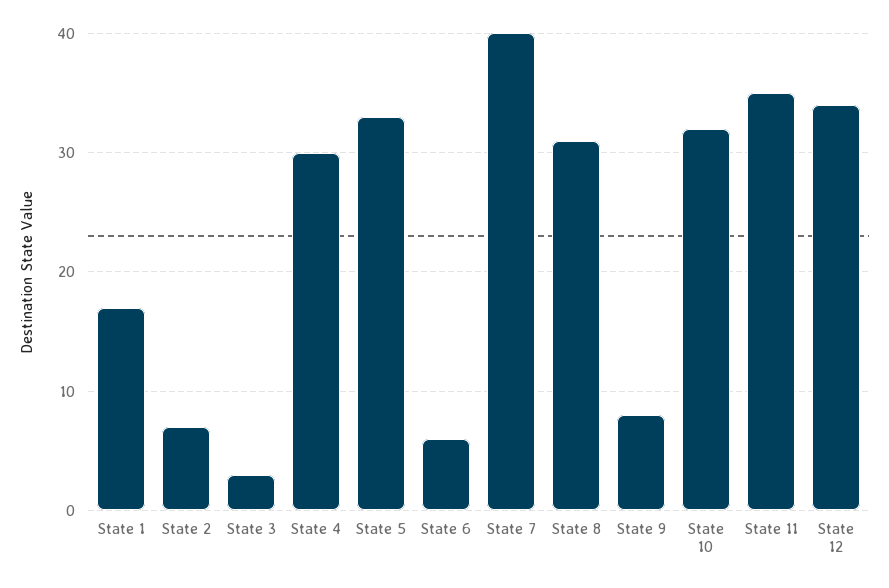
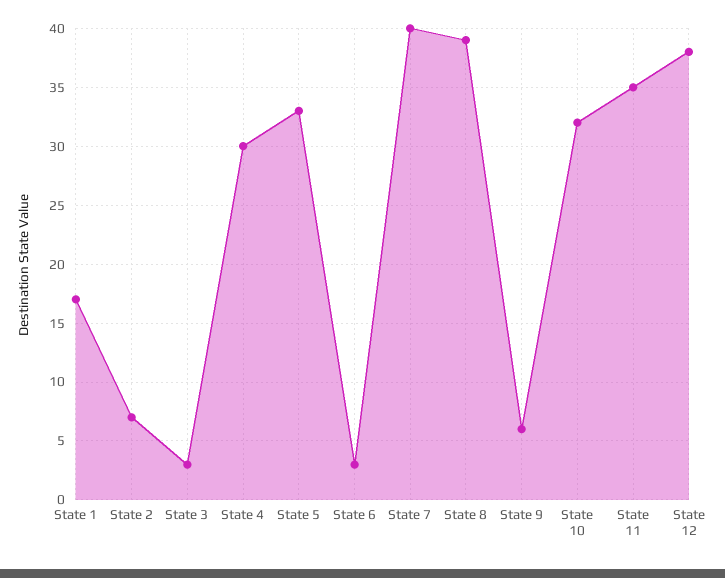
State 6: 6 -> 3
State 8: 31 -> 39
State 9: 8 -> 6
State 12: 34 -> 38

